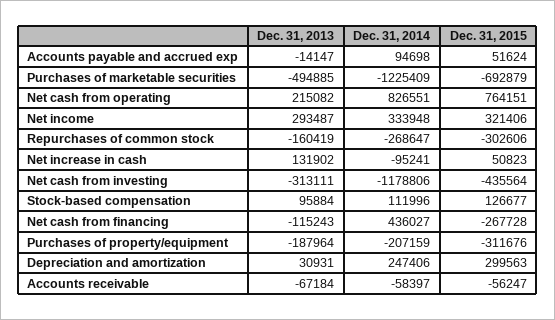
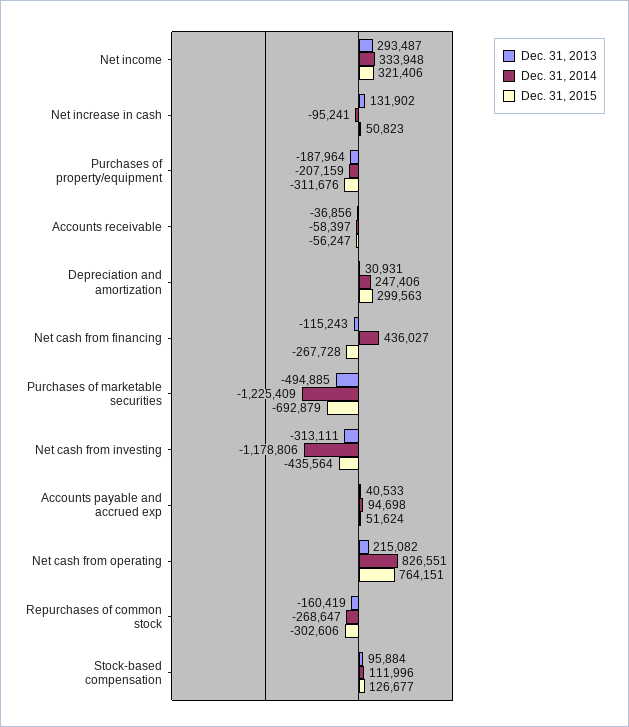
Dec. 31, 2013, Accounts payable and accrued exp: -14147 -> 40533
Dec. 31, 2013, Accounts receivable: -67184 -> -36856

